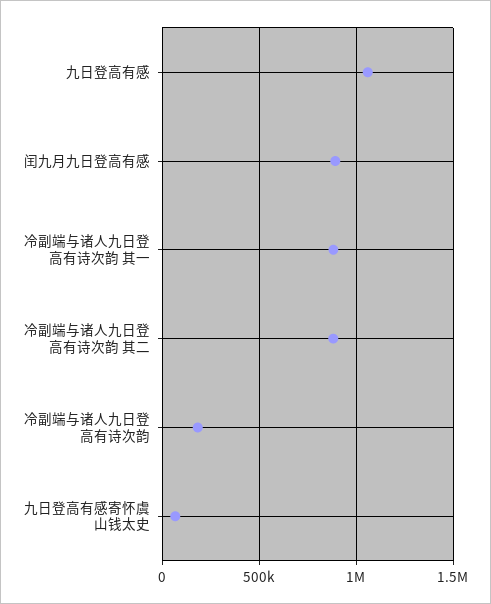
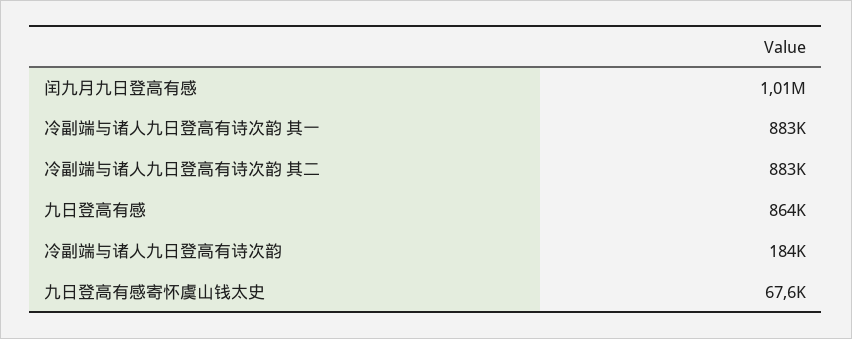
九日登高有感: 1050000 -> 864000
闰九月九日登高有感: 900000 -> 1010000

